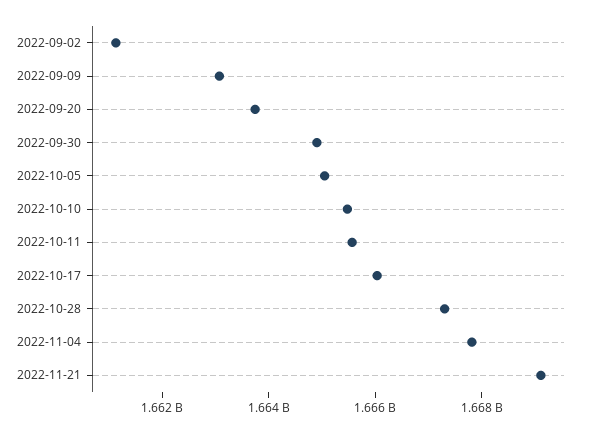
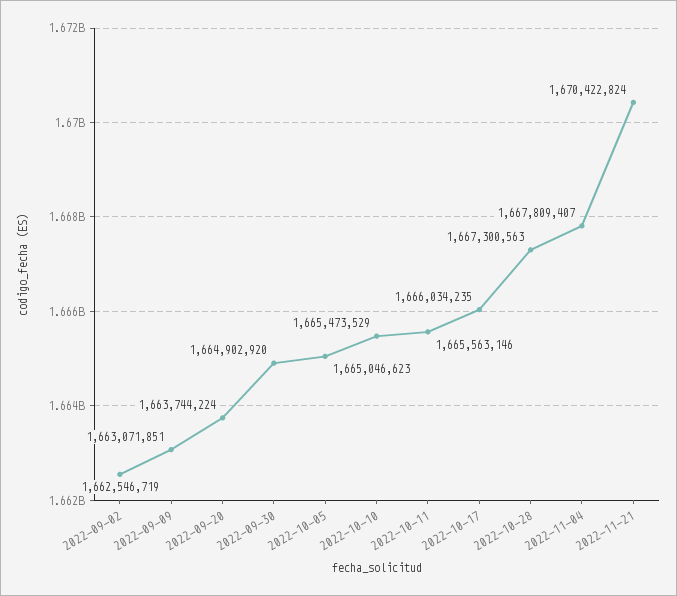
2022-09-02: 1661000000 -> 1662546719
2022-11-21: 1669000000 -> 1670422824

